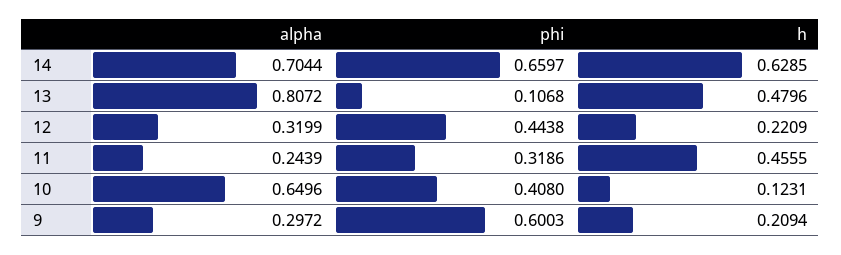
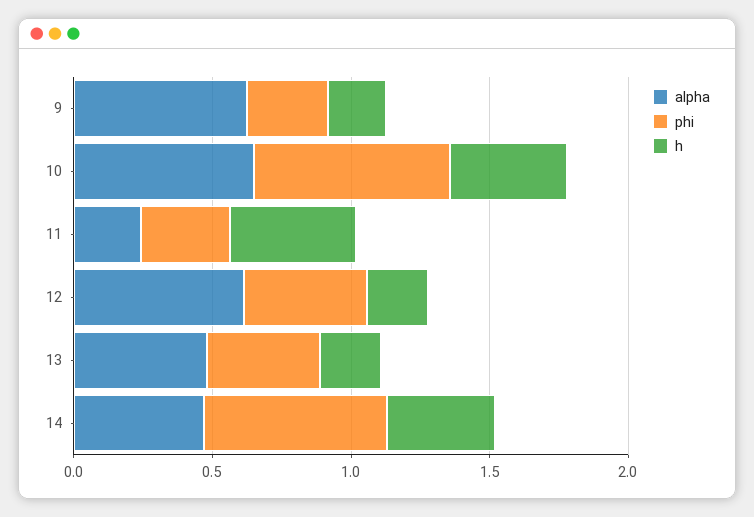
alpha, 14: 0.7044 -> 0.5
h, 14: 0.6285 -> 0.4
alpha, 13: 0.8072 -> 0.5
phi, 13: 0.1068 -> 0.4
h, 13: 0.4796 -> 0.2
alpha, 12: 0.3199 -> 0.6
phi, 10: 0.408 -> 0.7
h, 10: 0.1231 -> 0.4
alpha, 9: 0.2972 -> 0.6
phi, 9: 0.6003 -> 0.3

